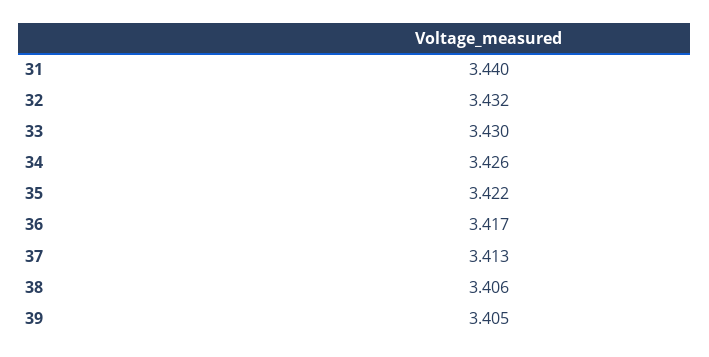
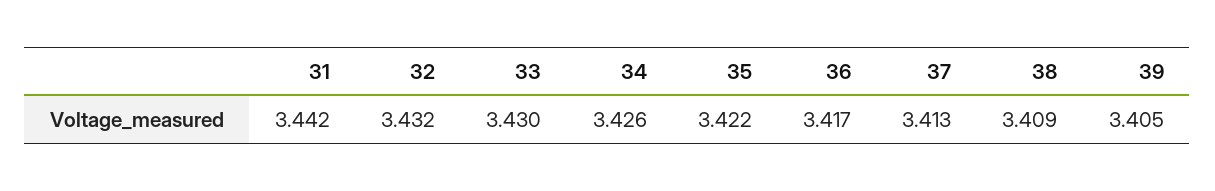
31: 3.44 -> 3.442
38: 3.406 -> 3.409

